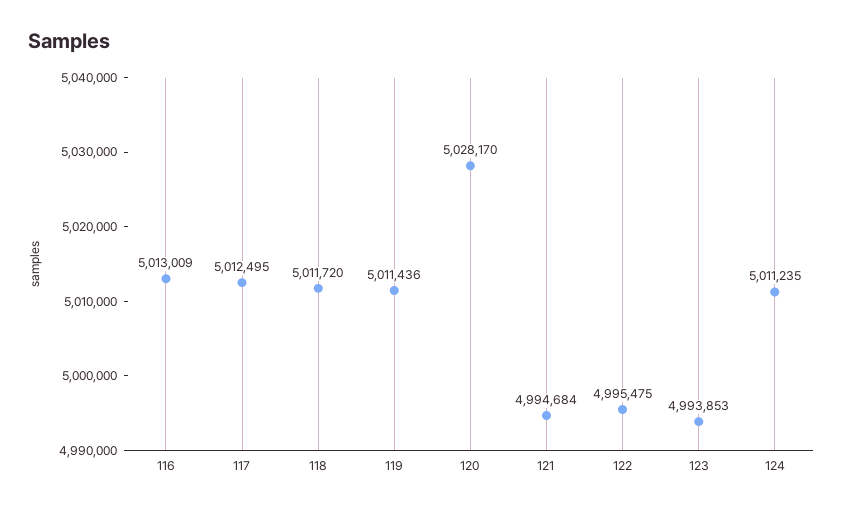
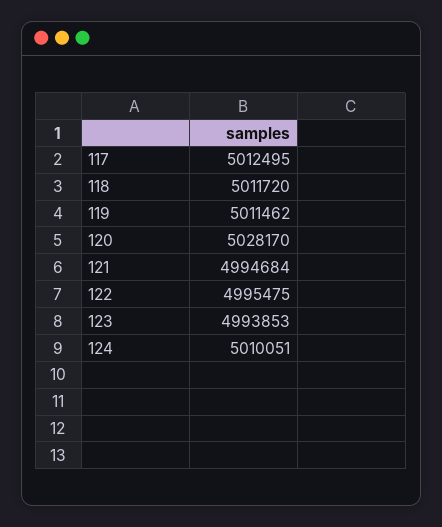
116: 5013009 -> none
119: 5011436 -> 5011462
124: 5011235 -> 5010051

